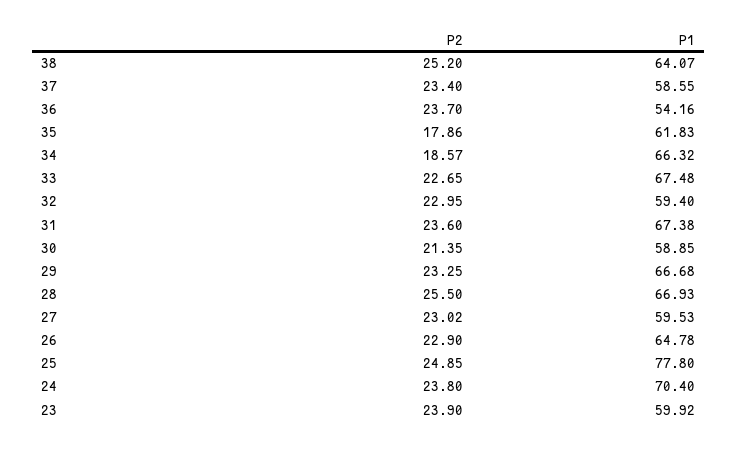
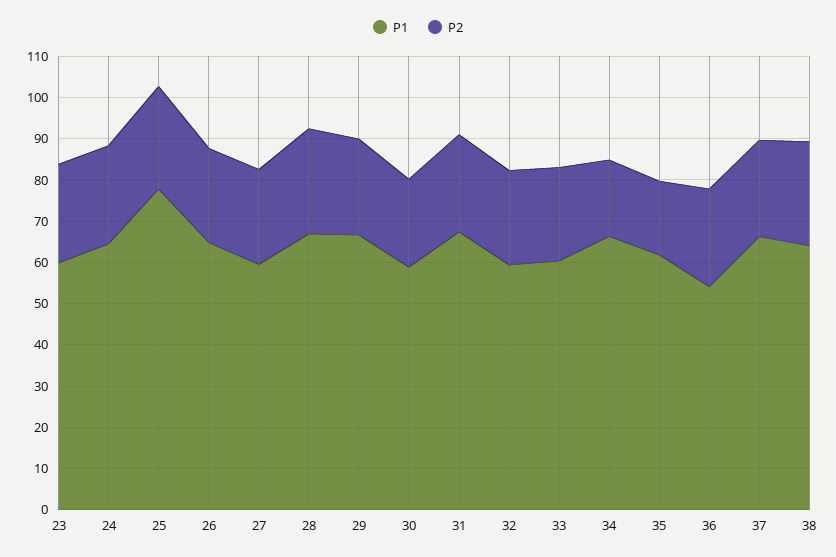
P1, 37: 58.55 -> 66
P1, 33: 67.48 -> 60
P1, 24: 70.4 -> 64

